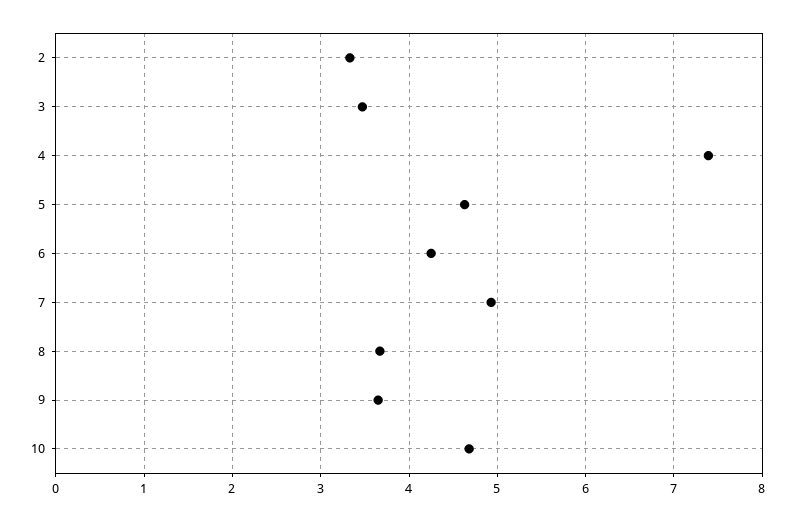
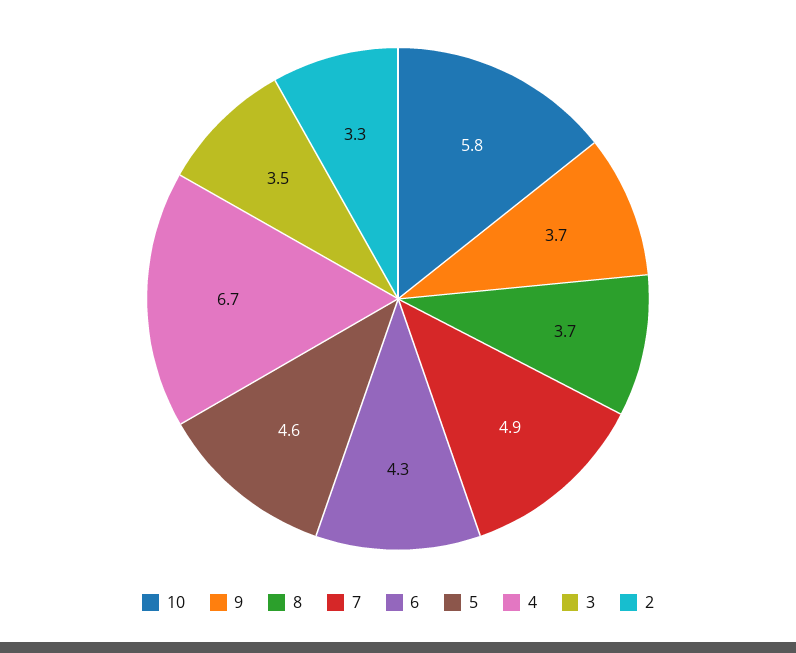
4: 7.4 -> 6.7
10: 4.7 -> 5.8

